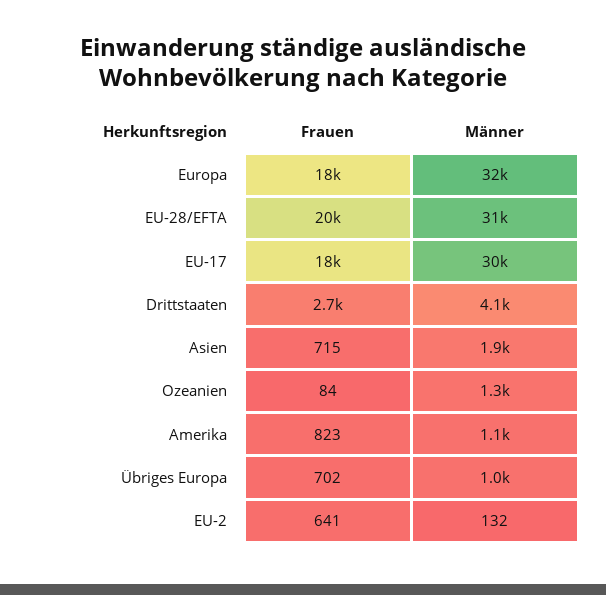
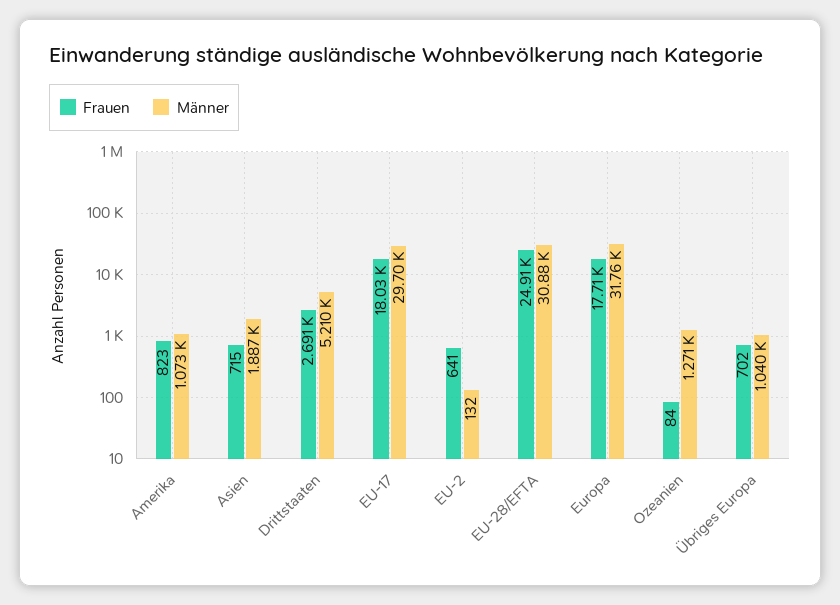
Frauen, EU-28/EFTA: 20000 -> 24910
Männer, Drittstaaten: 4100 -> 5210

